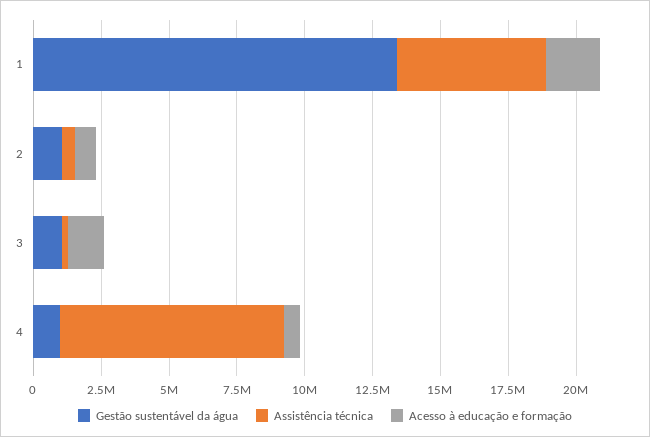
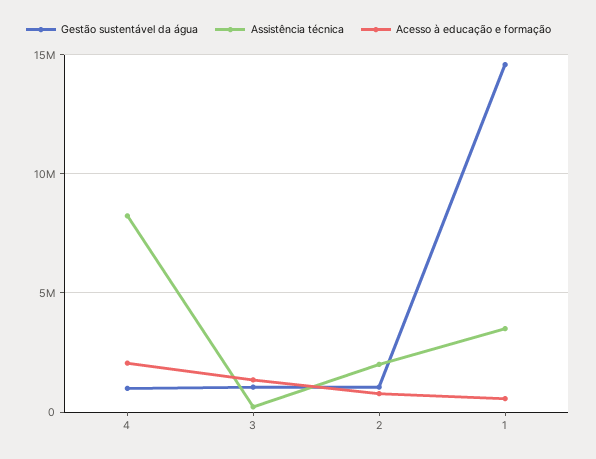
Gestão sustentável da água, 1: 13500000 -> 14500000
Assistência técnica, 1: 5500000 -> 3500000
Acesso à educação e formação, 1: 2000000 -> 500000
Assistência técnica, 2: 500000 -> 2000000
Acesso à educação e formação, 4: 500000 -> 2000000

